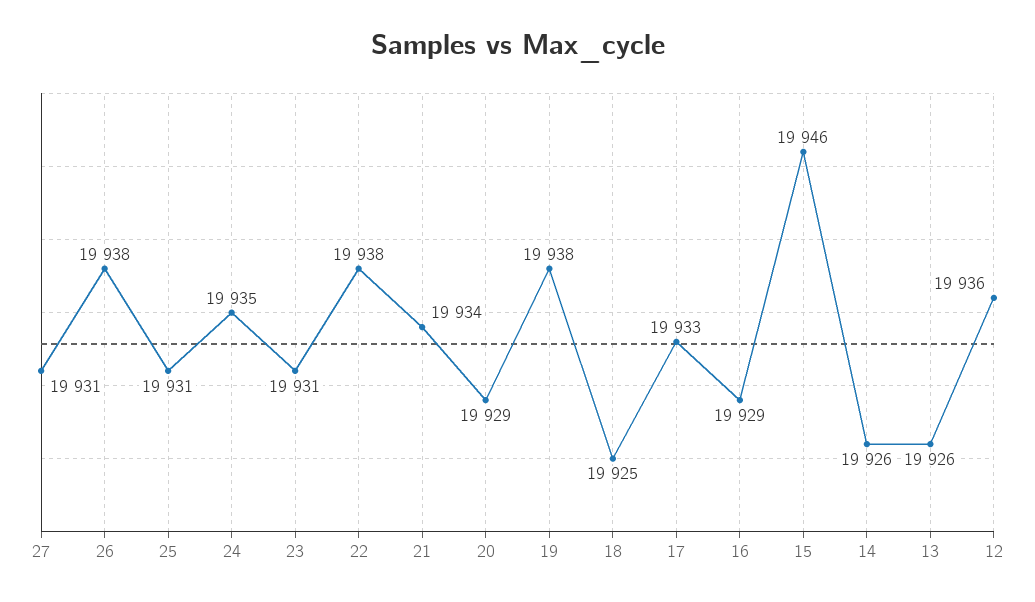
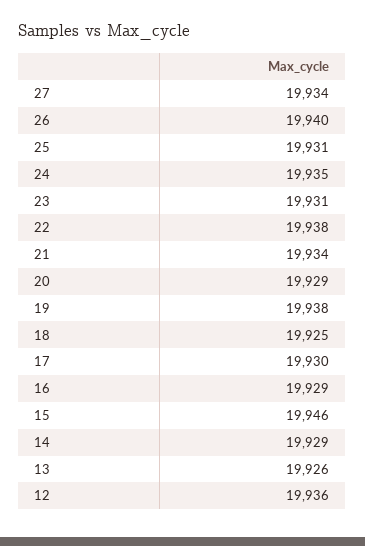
27: 19931 -> 19934
26: 19938 -> 19940
17: 19933 -> 19930
14: 19926 -> 19929

